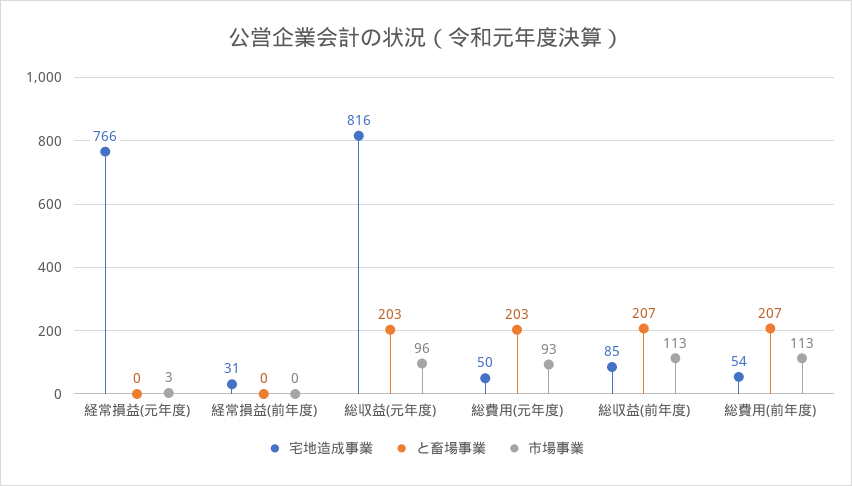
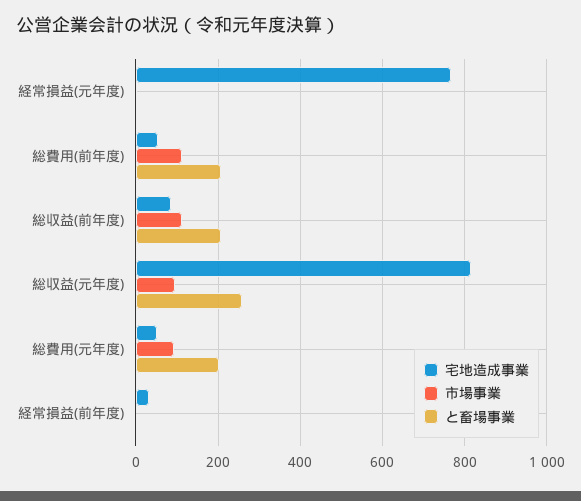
と畜場事業, 総収益(元年度): 203 -> 260

